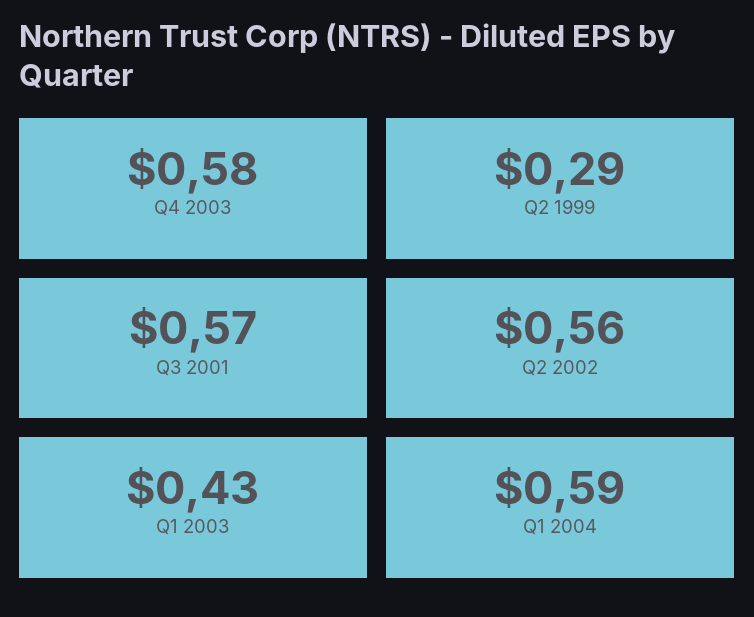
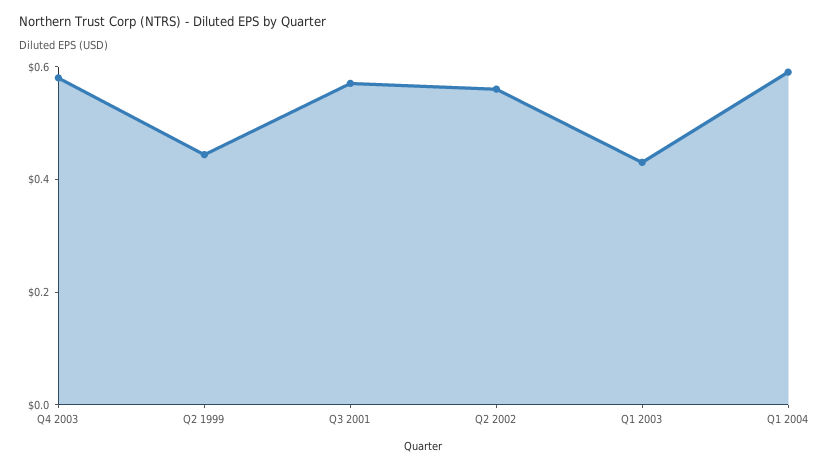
Q2 1999: 0.29 -> 0.45

